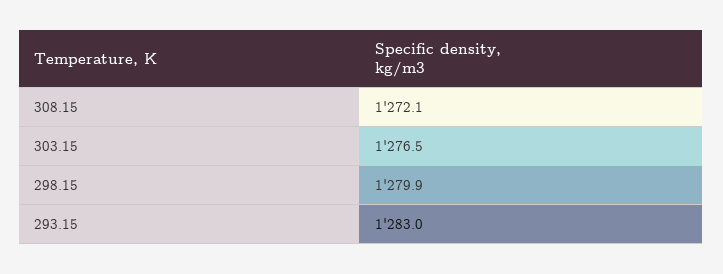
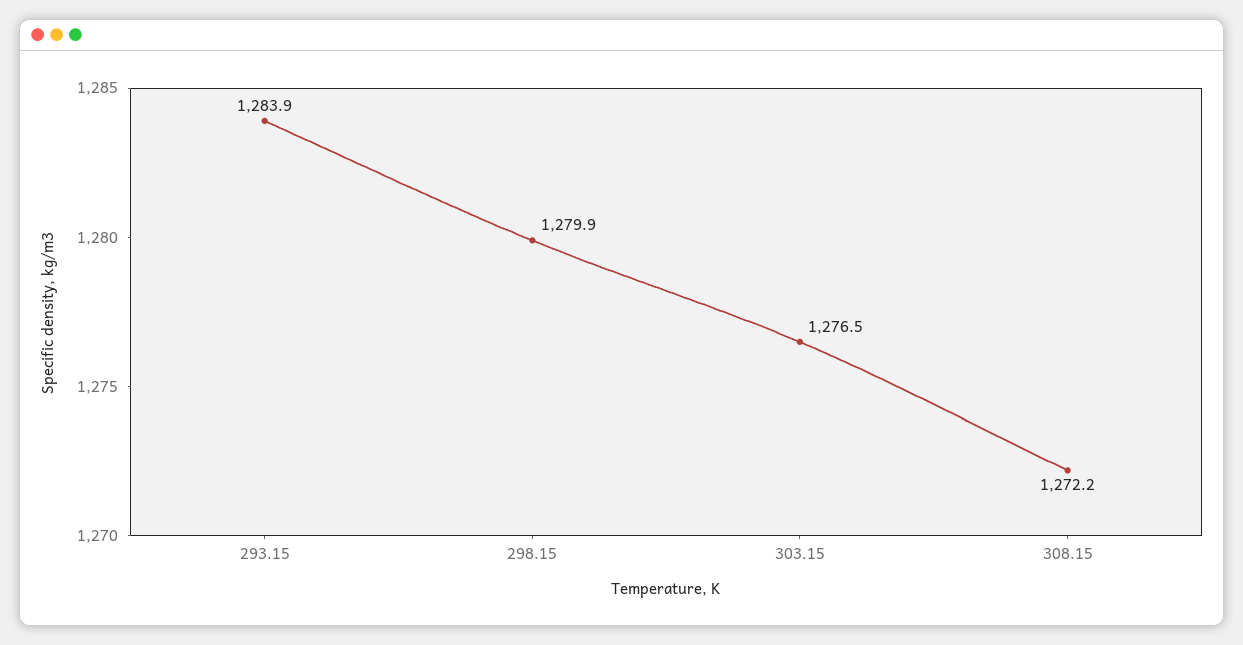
308.15: 1272.1 -> 1272.2
293.15: 1283 -> 1283.9

